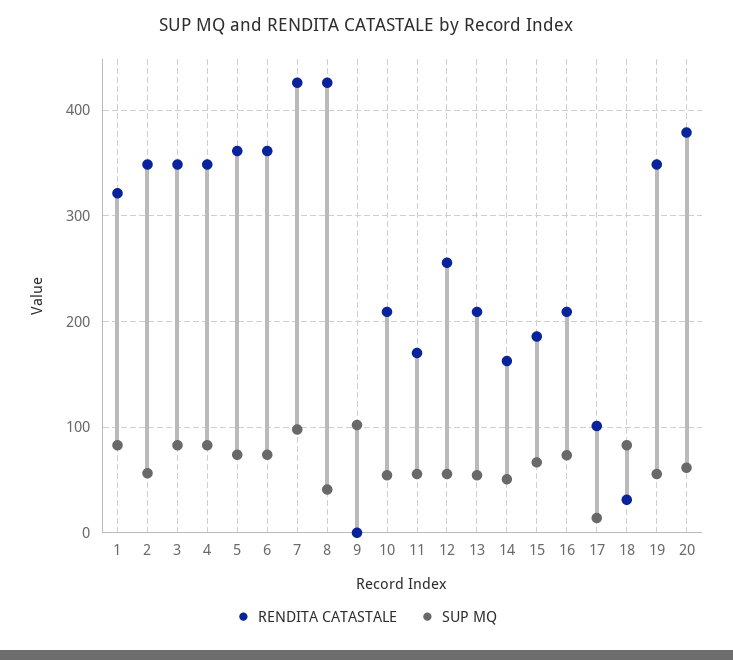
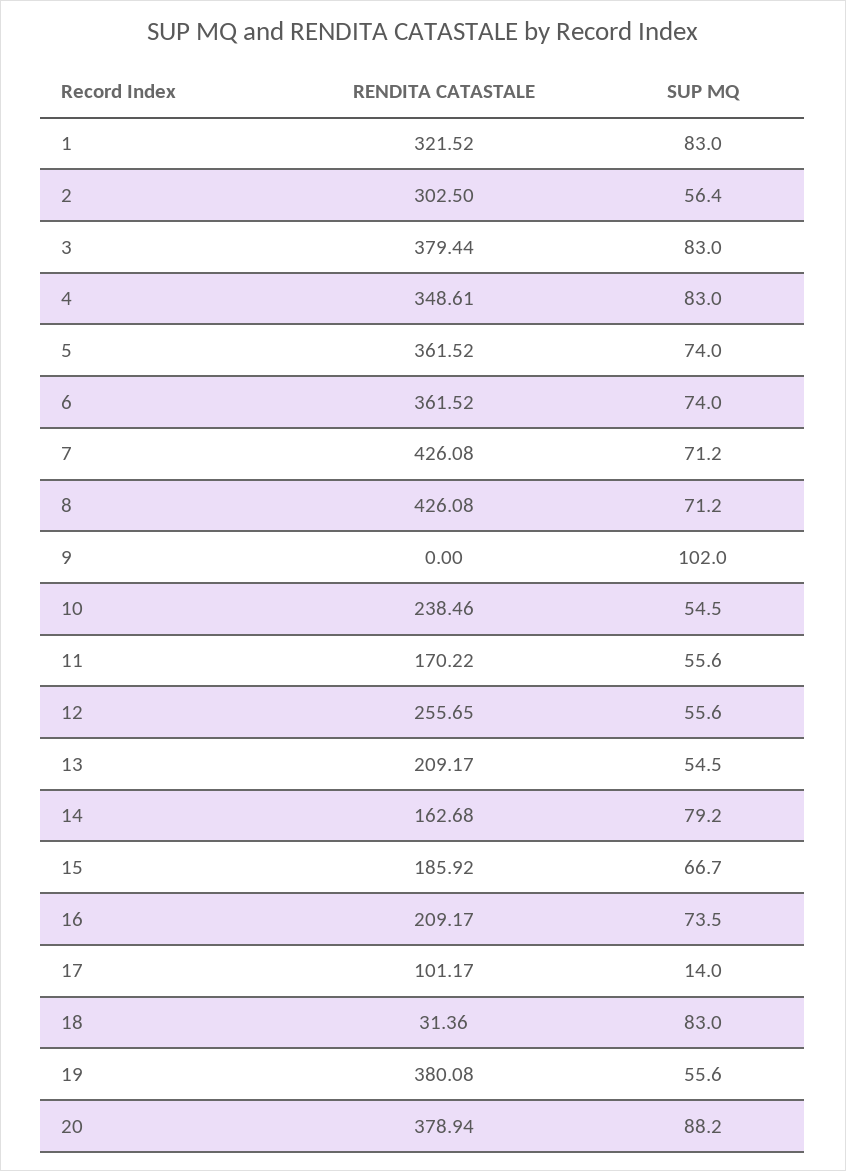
RENDITA CATASTALE, 2: 350 -> 302.5
RENDITA CATASTALE, 3: 350 -> 379.44
SUP MQ, 7: 100 -> 71.2
SUP MQ, 8: 40 -> 71.2
RENDITA CATASTALE, 10: 210 -> 238.46
SUP MQ, 14: 50 -> 79.2
RENDITA CATASTALE, 19: 350 -> 380.08
SUP MQ, 20: 60 -> 88.2

